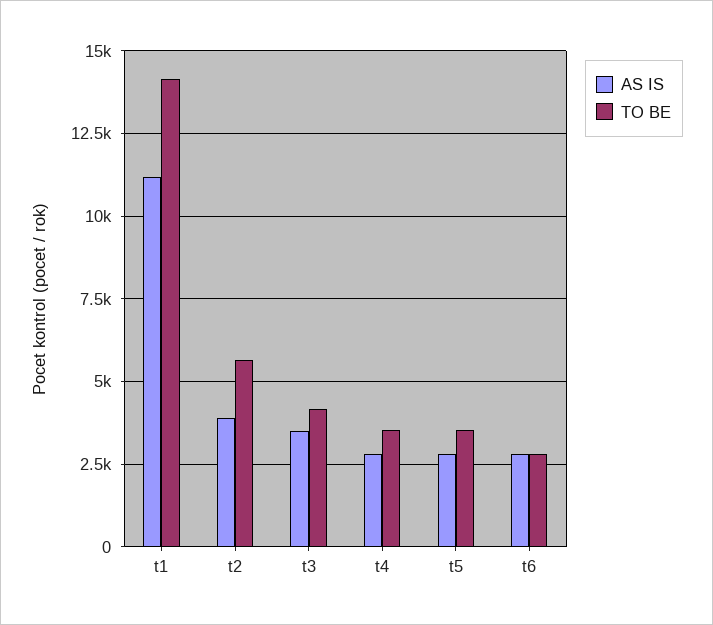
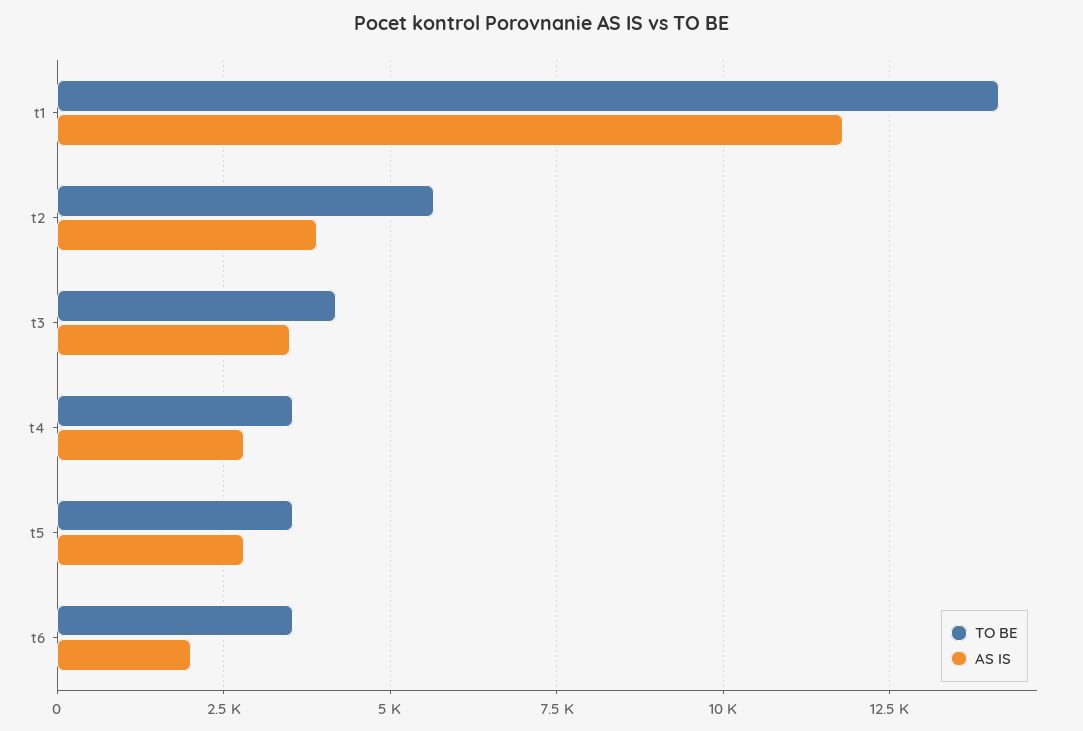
AS IS, t1: 11250 -> 11750
AS IS, t6: 2750 -> 2000
TO BE, t6: 2750 -> 3500

